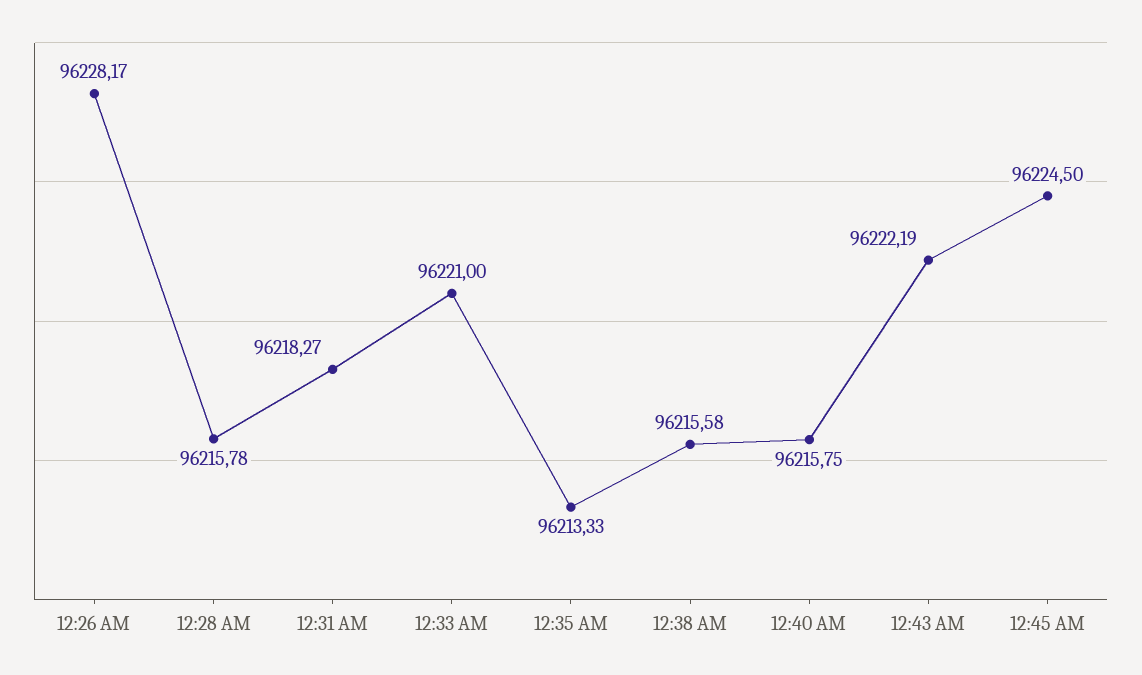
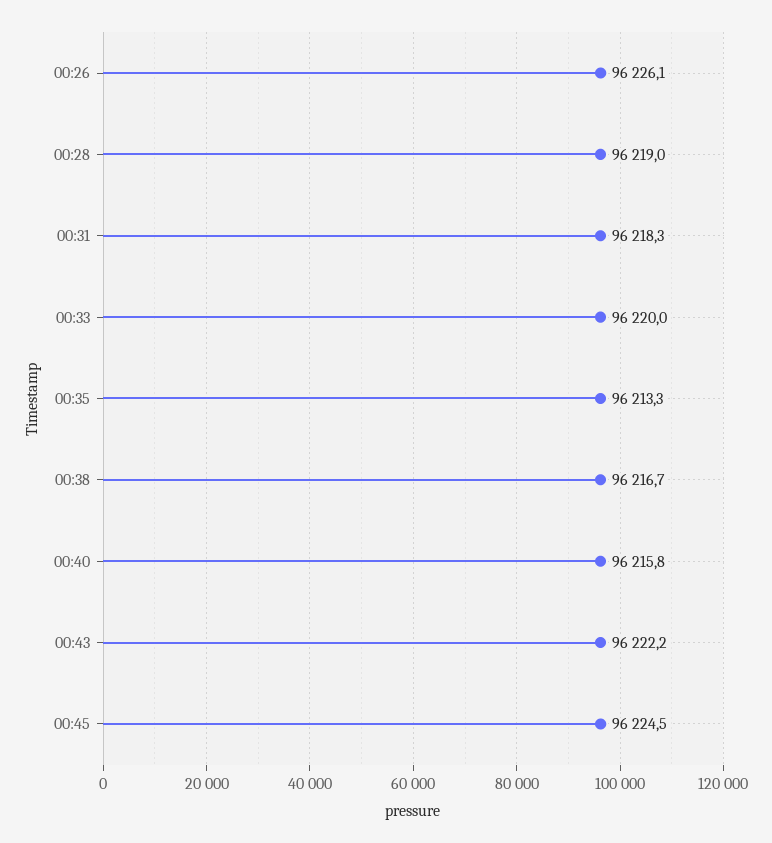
12:26 AM: 96228.17 -> 96226.1
12:28 AM: 96215.78 -> 96219
12:33 AM: 96221 -> 96220
12:38 AM: 96215.58 -> 96216.7

